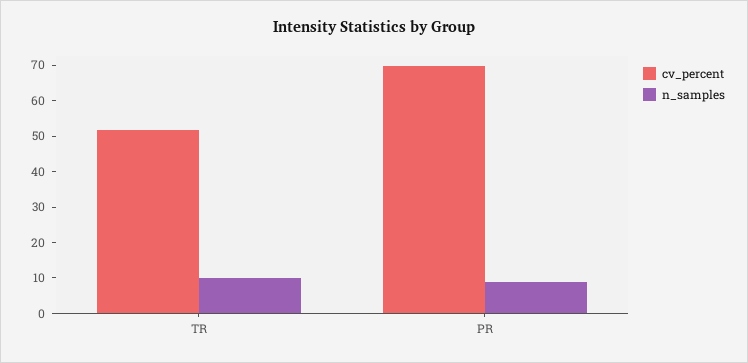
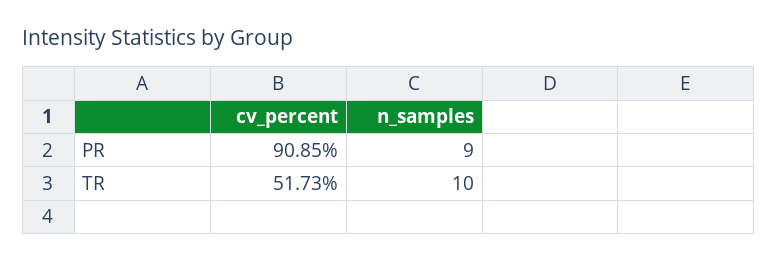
cv_percent, PR: 70 -> 90.85

